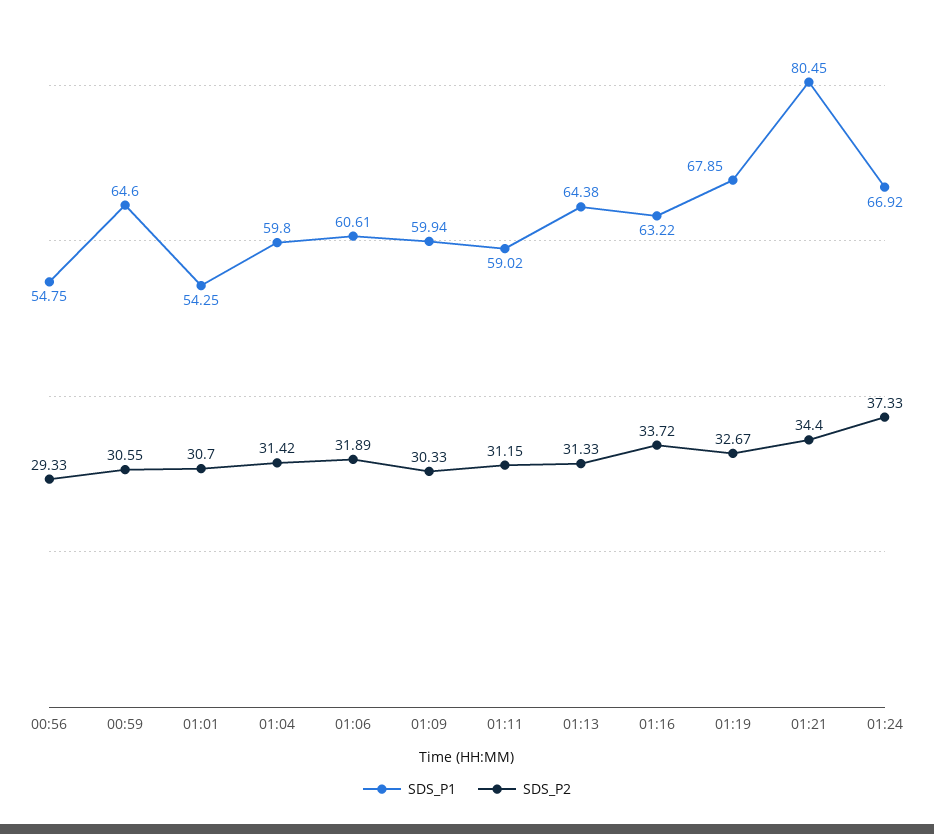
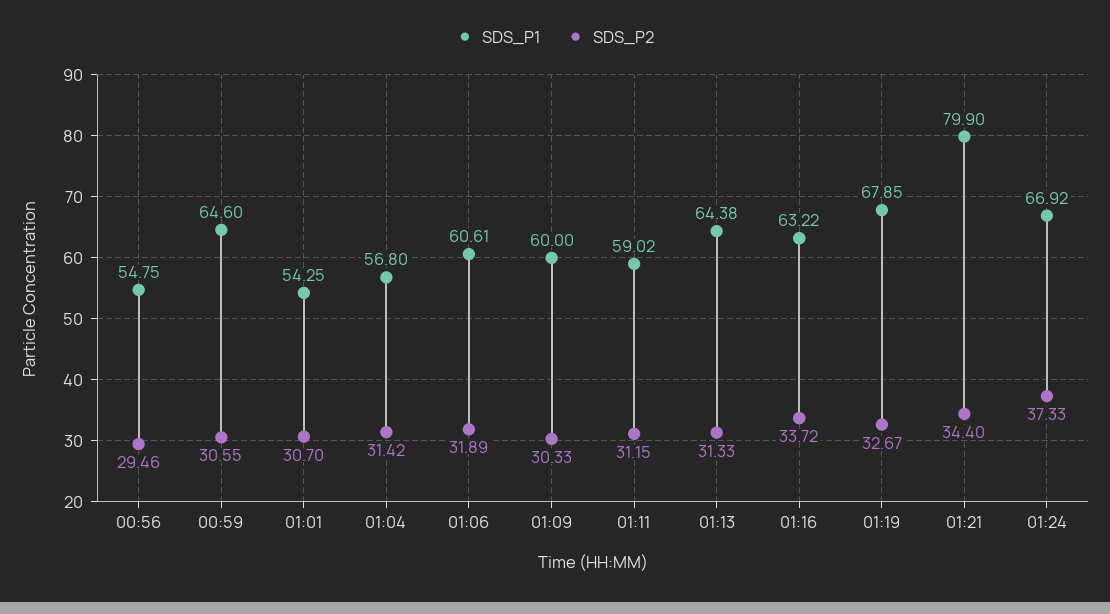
SDS_P2, 00:56: 29.33 -> 29.46
SDS_P1, 01:04: 59.8 -> 56.8
SDS_P1, 01:09: 59.94 -> 60
SDS_P1, 01:21: 80.45 -> 79.9

